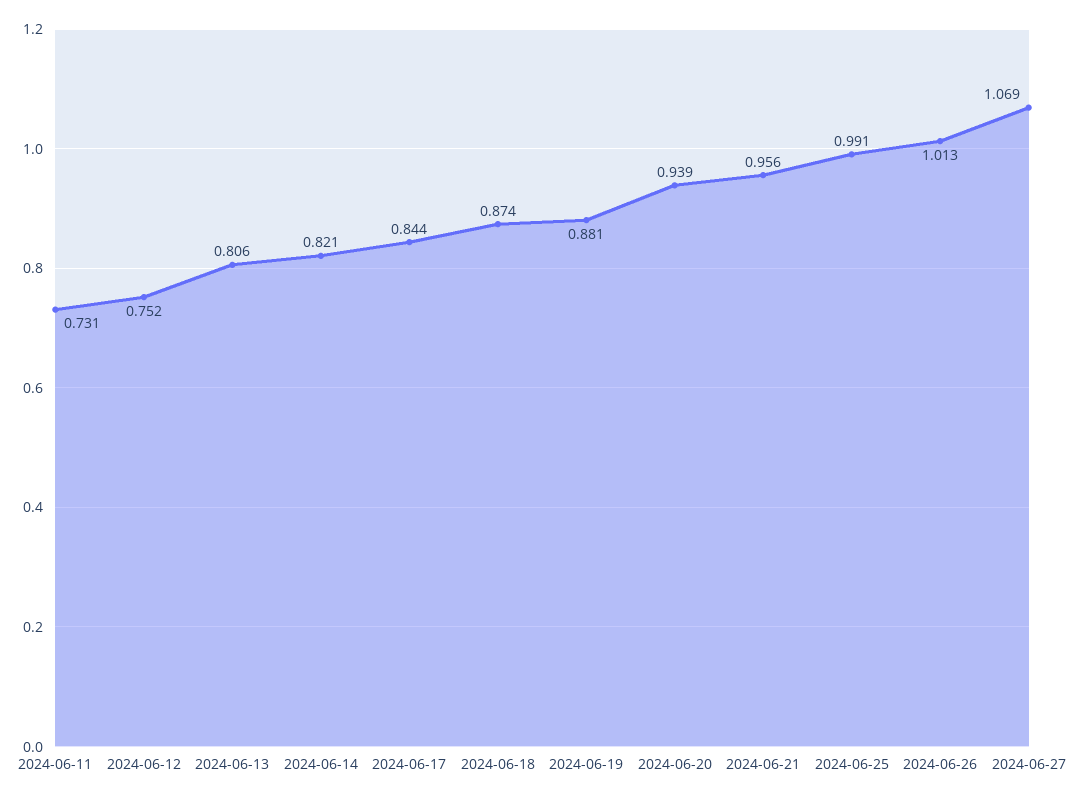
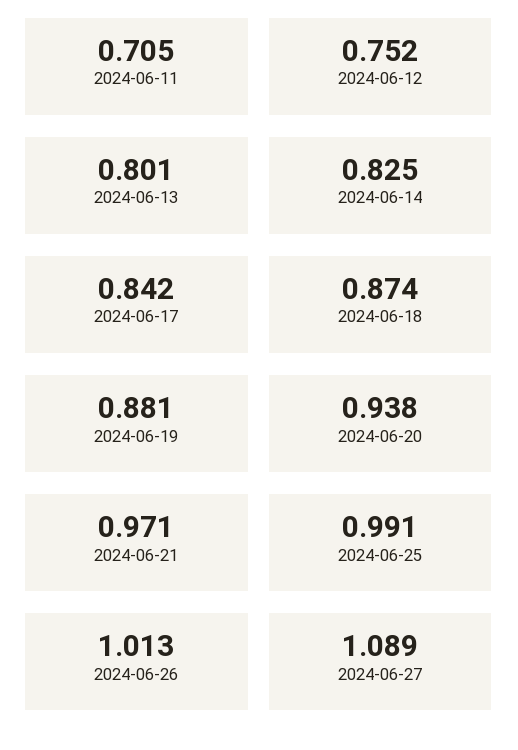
2024-06-11: 0.731 -> 0.705
2024-06-13: 0.806 -> 0.801
2024-06-14: 0.821 -> 0.825
2024-06-17: 0.844 -> 0.842
2024-06-20: 0.939 -> 0.938
2024-06-21: 0.956 -> 0.971
2024-06-27: 1.069 -> 1.089

